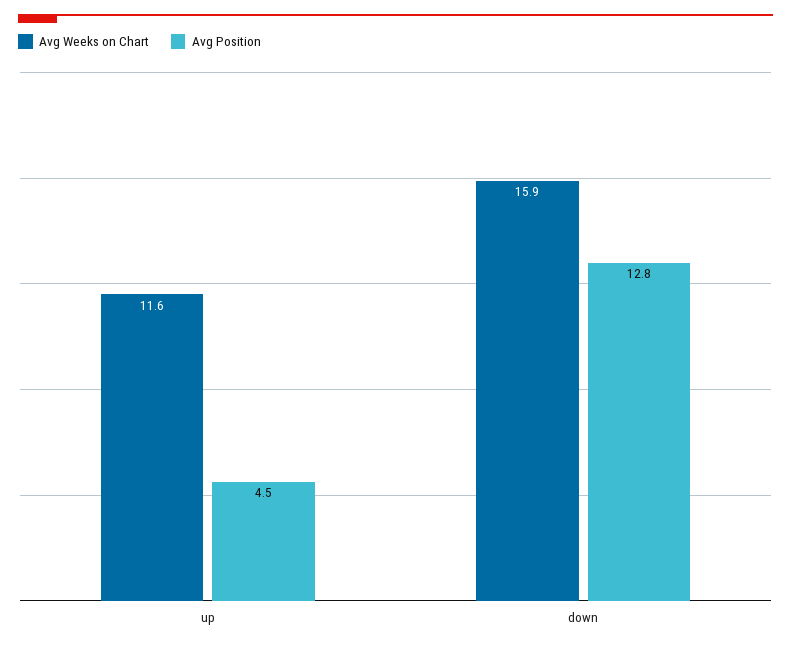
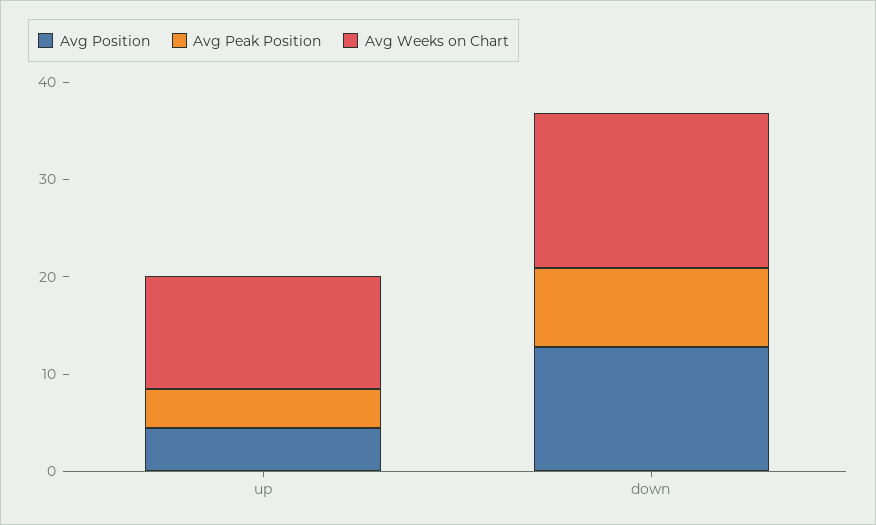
Avg Peak Position, up: none -> 4
Avg Peak Position, down: none -> 8

